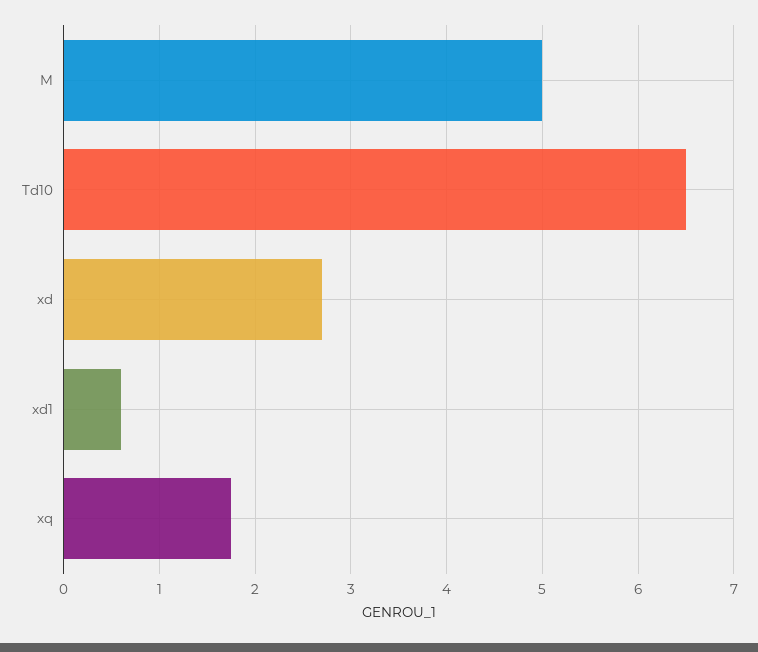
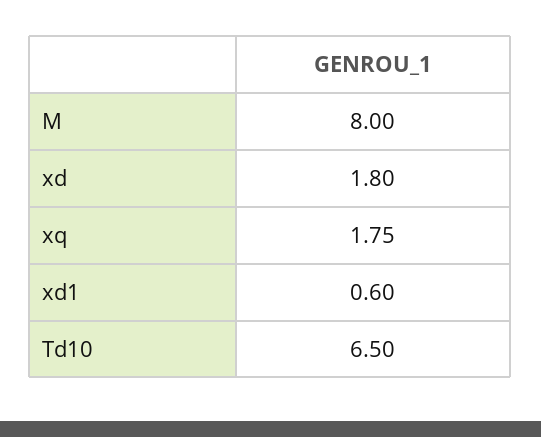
M: 5 -> 8
xd: 2.7 -> 1.8

